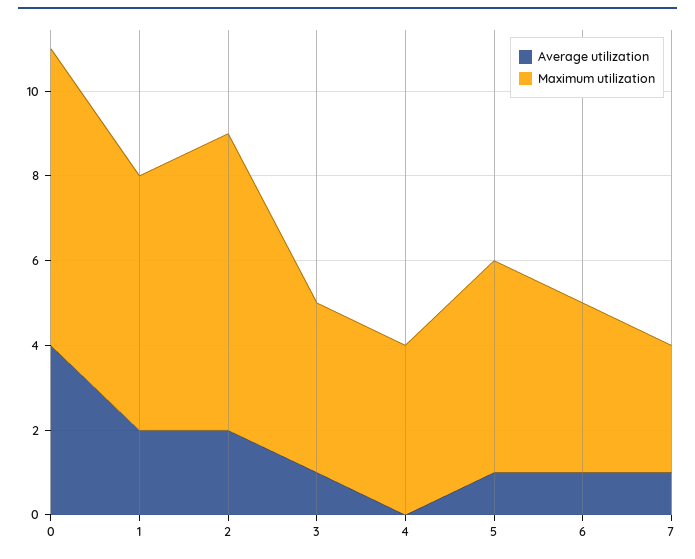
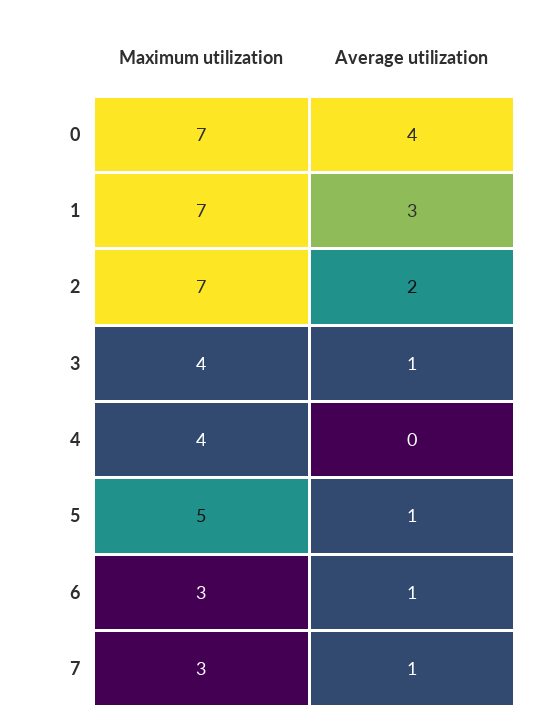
Average utilization, 1: 2 -> 3
Maximum utilization, 1: 6 -> 7
Maximum utilization, 6: 4 -> 3

